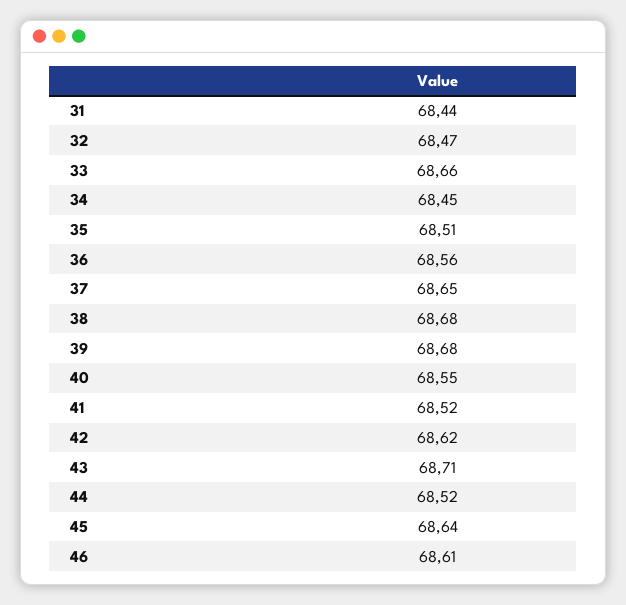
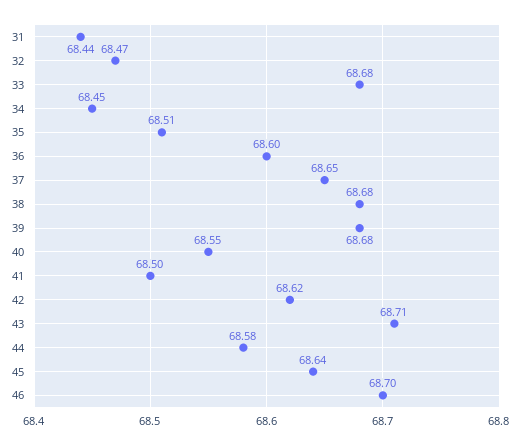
33: 68.66 -> 68.68
36: 68.56 -> 68.6
41: 68.52 -> 68.5
44: 68.52 -> 68.58
46: 68.61 -> 68.7

